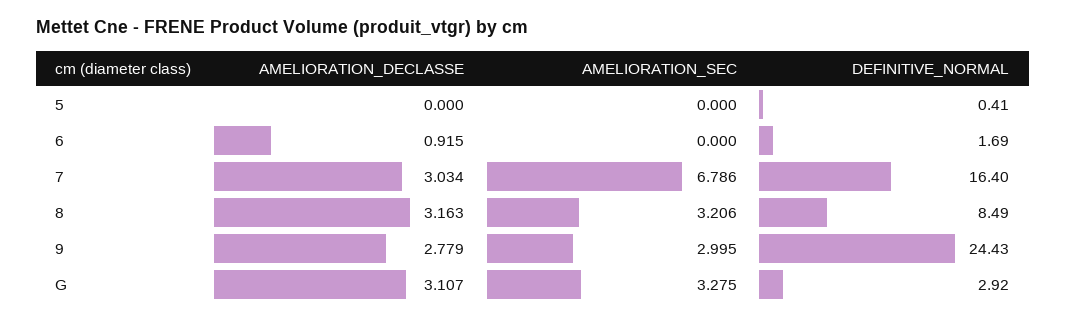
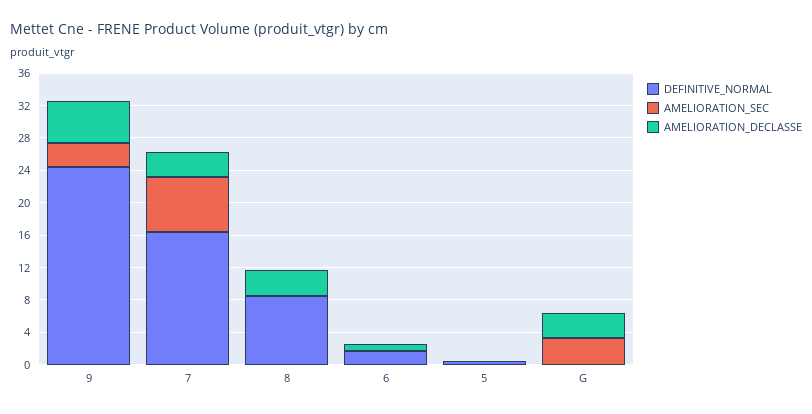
AMELIORATION_SEC, 8: 3.206 -> 0
AMELIORATION_DECLASSE, 9: 2.779 -> 5
DEFINITIVE_NORMAL, G: 2.92 -> 0

